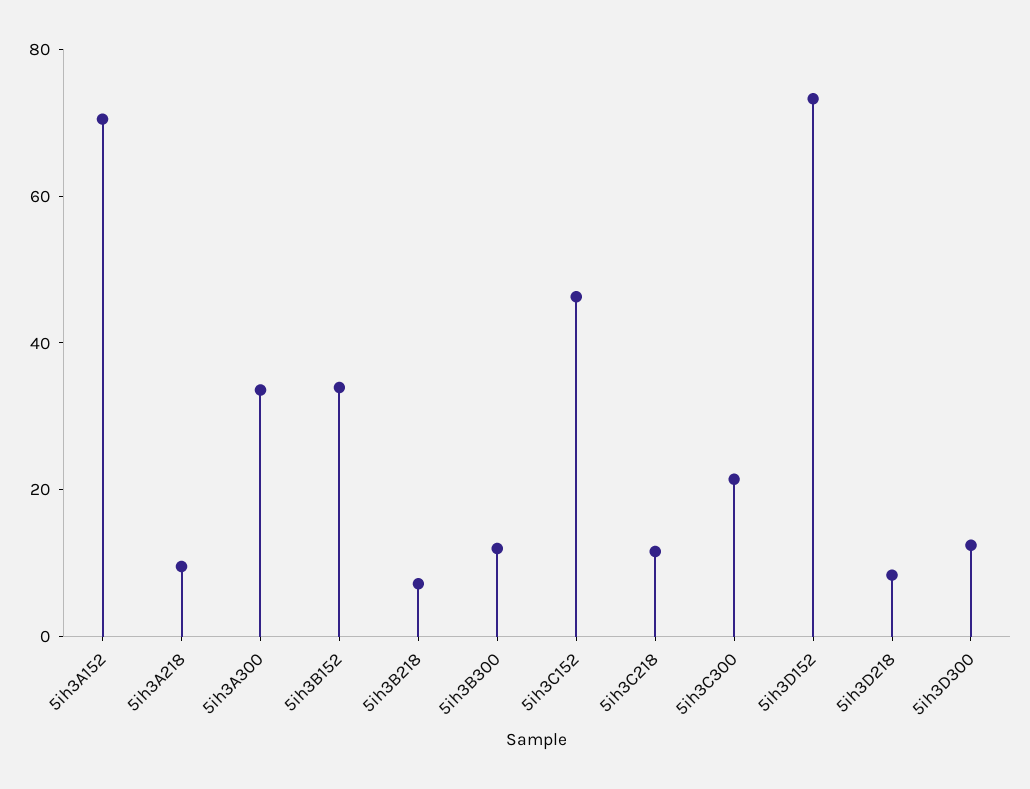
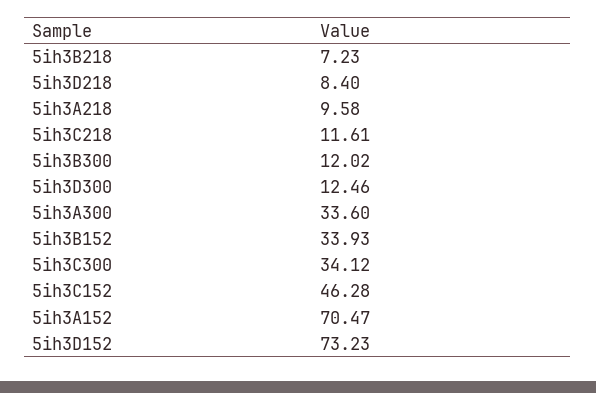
5ih3C300: 20 -> 34.12

